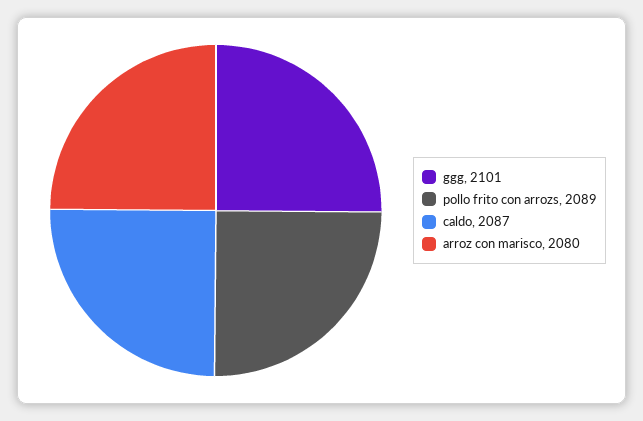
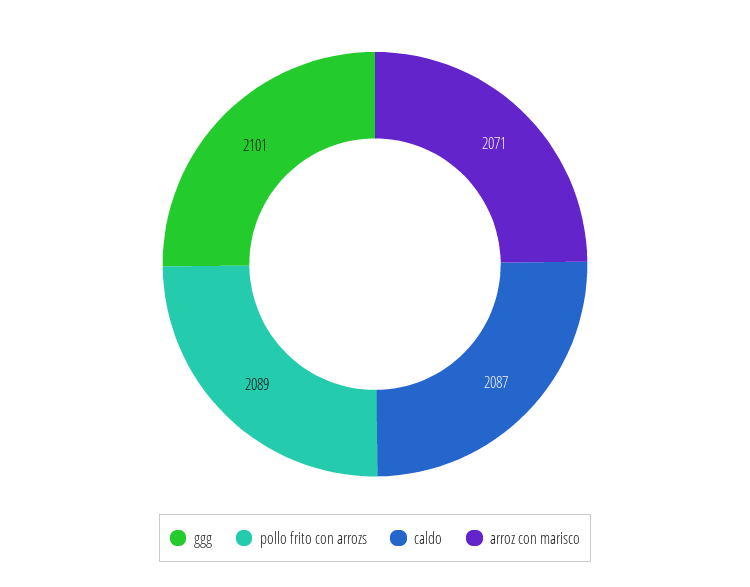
arroz con marisco: 2080 -> 2071

